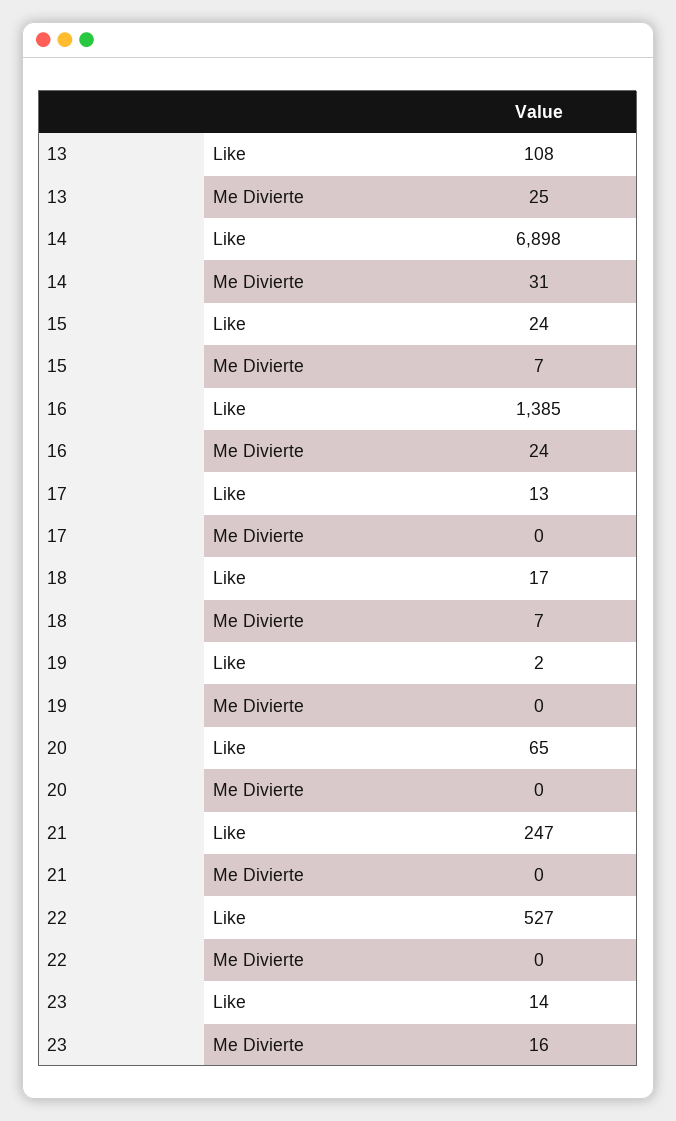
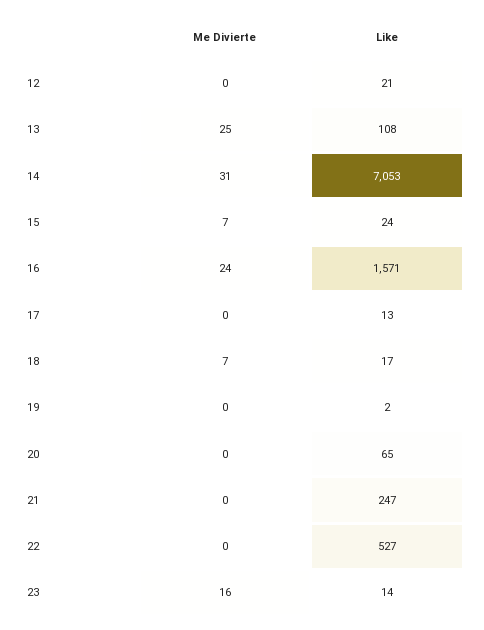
14, Like: 6898 -> 7053
16, Like: 1385 -> 1571
12, Me Divierte: none -> 0
12, Like: none -> 21

